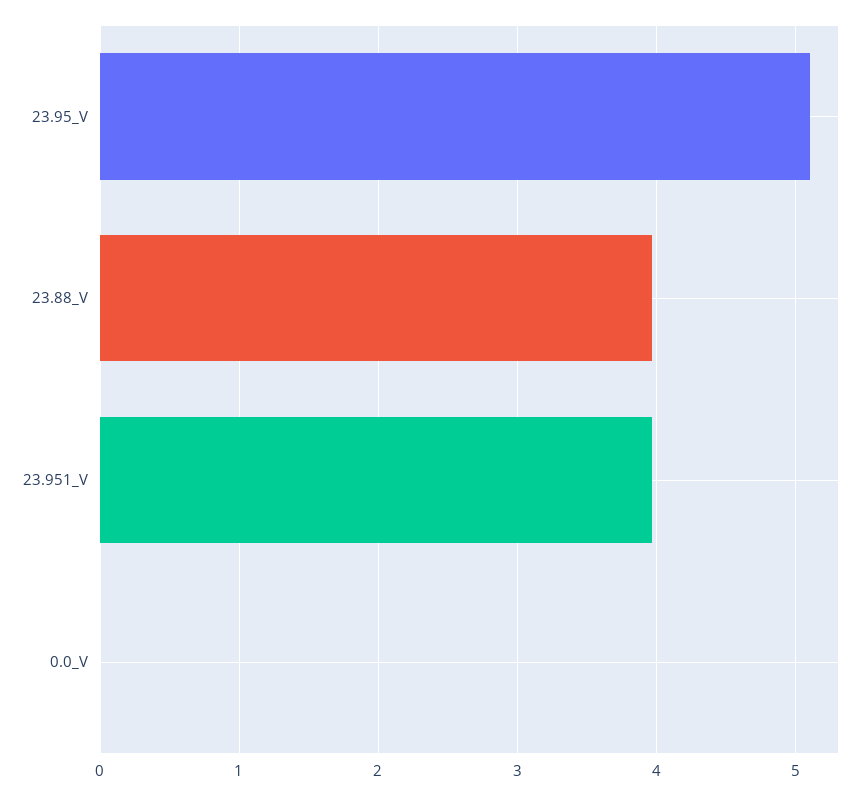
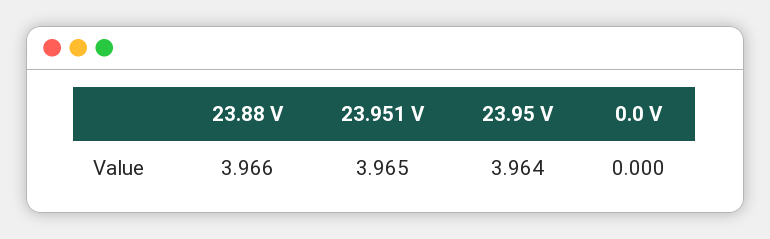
23.95_V: 5.1 -> 3.964

